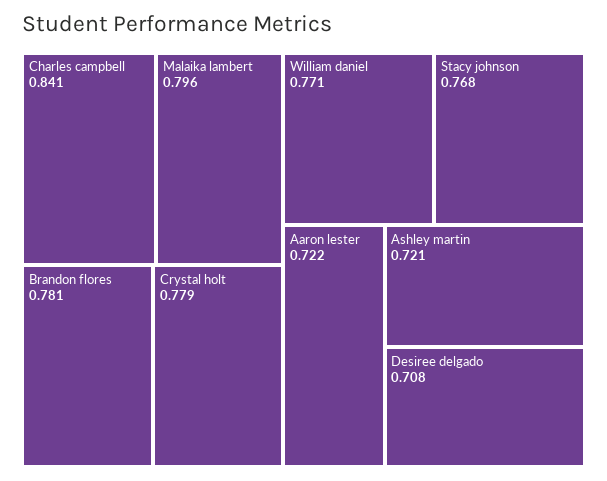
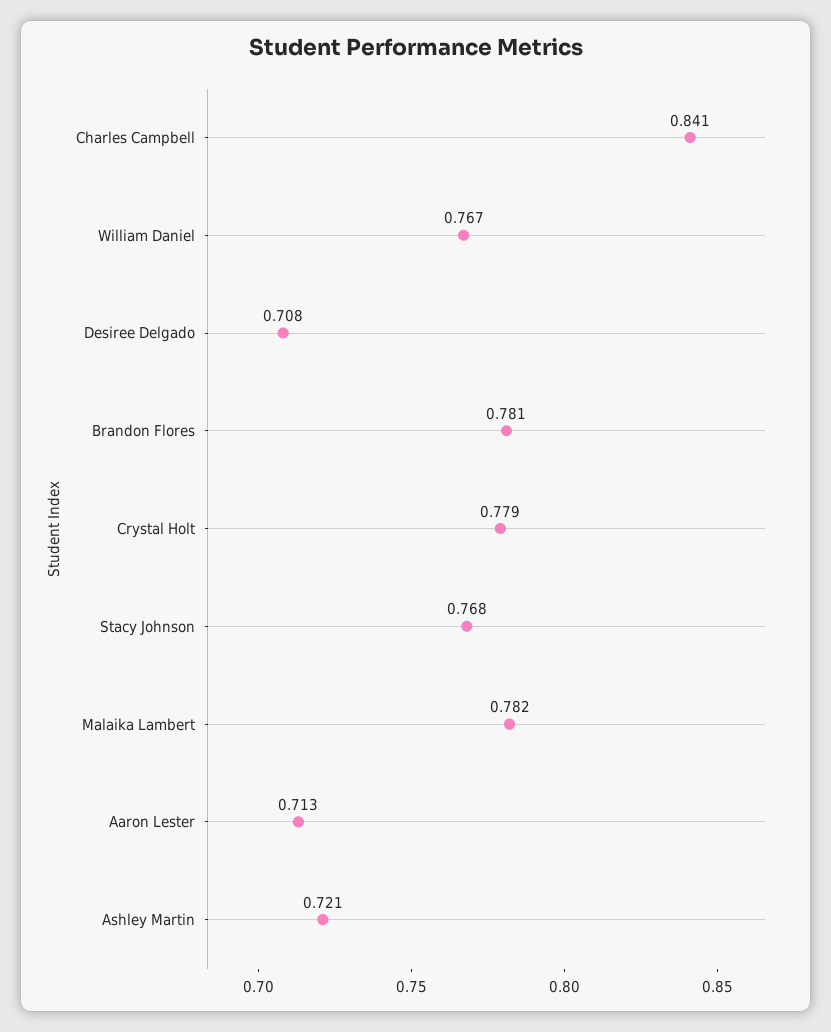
Malaika lambert: 0.796 -> 0.782
William daniel: 0.771 -> 0.767
Aaron lester: 0.722 -> 0.713

